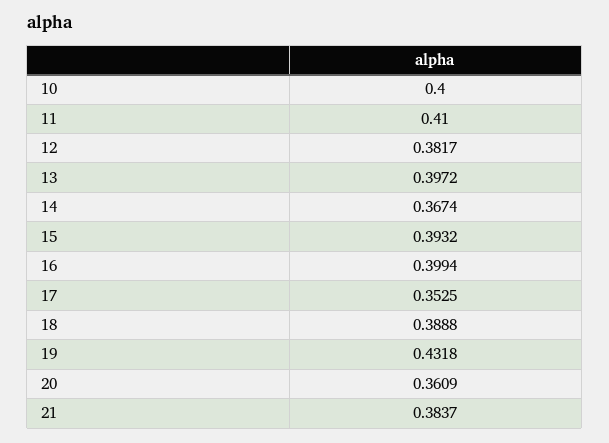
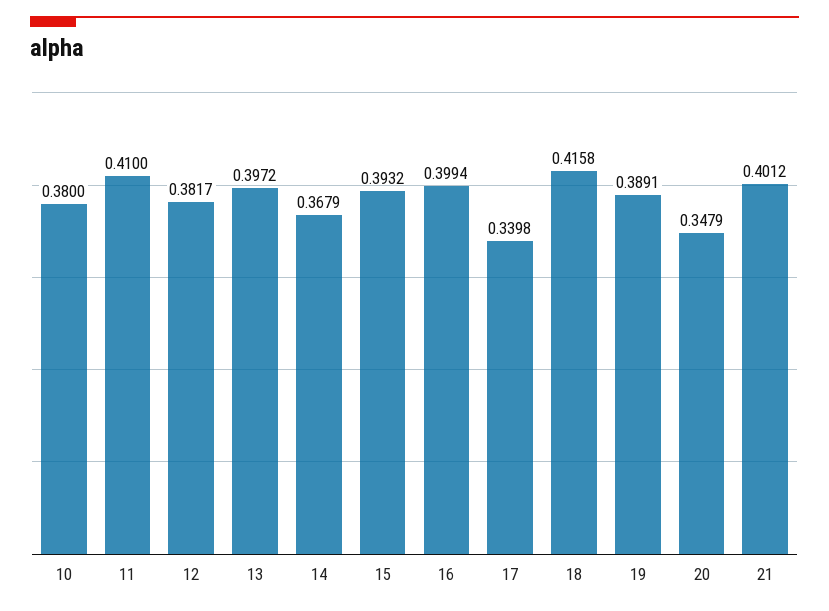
10: 0.4 -> 0.38
14: 0.3674 -> 0.3679
17: 0.3525 -> 0.3398
18: 0.3888 -> 0.4158
19: 0.4318 -> 0.3891
20: 0.3609 -> 0.3479
21: 0.3837 -> 0.4012

